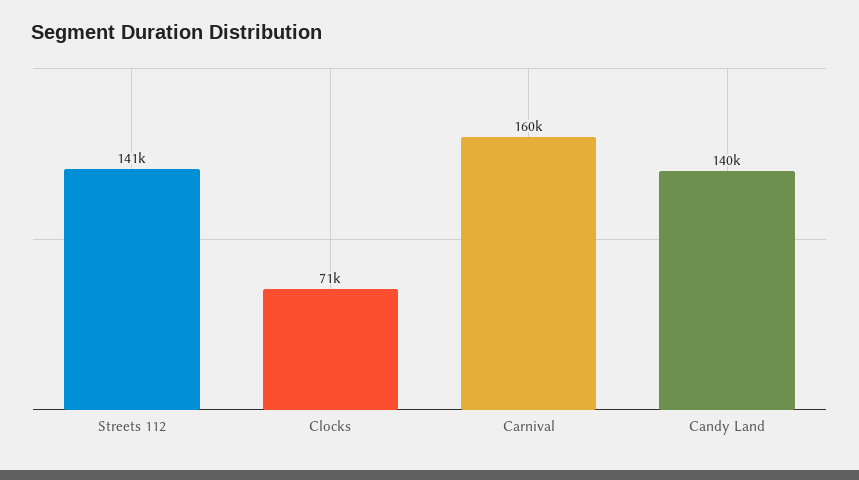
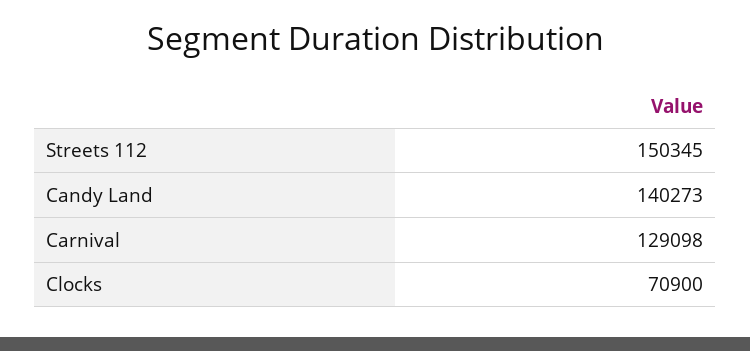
Streets 112: 141000 -> 150345
Carnival: 160000 -> 129098

